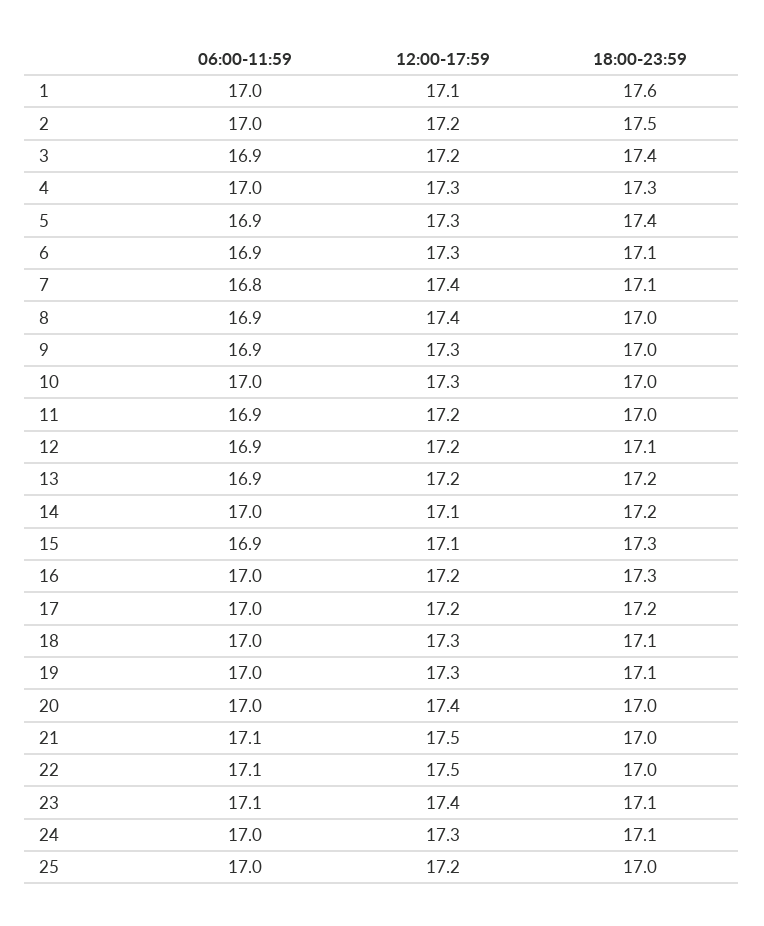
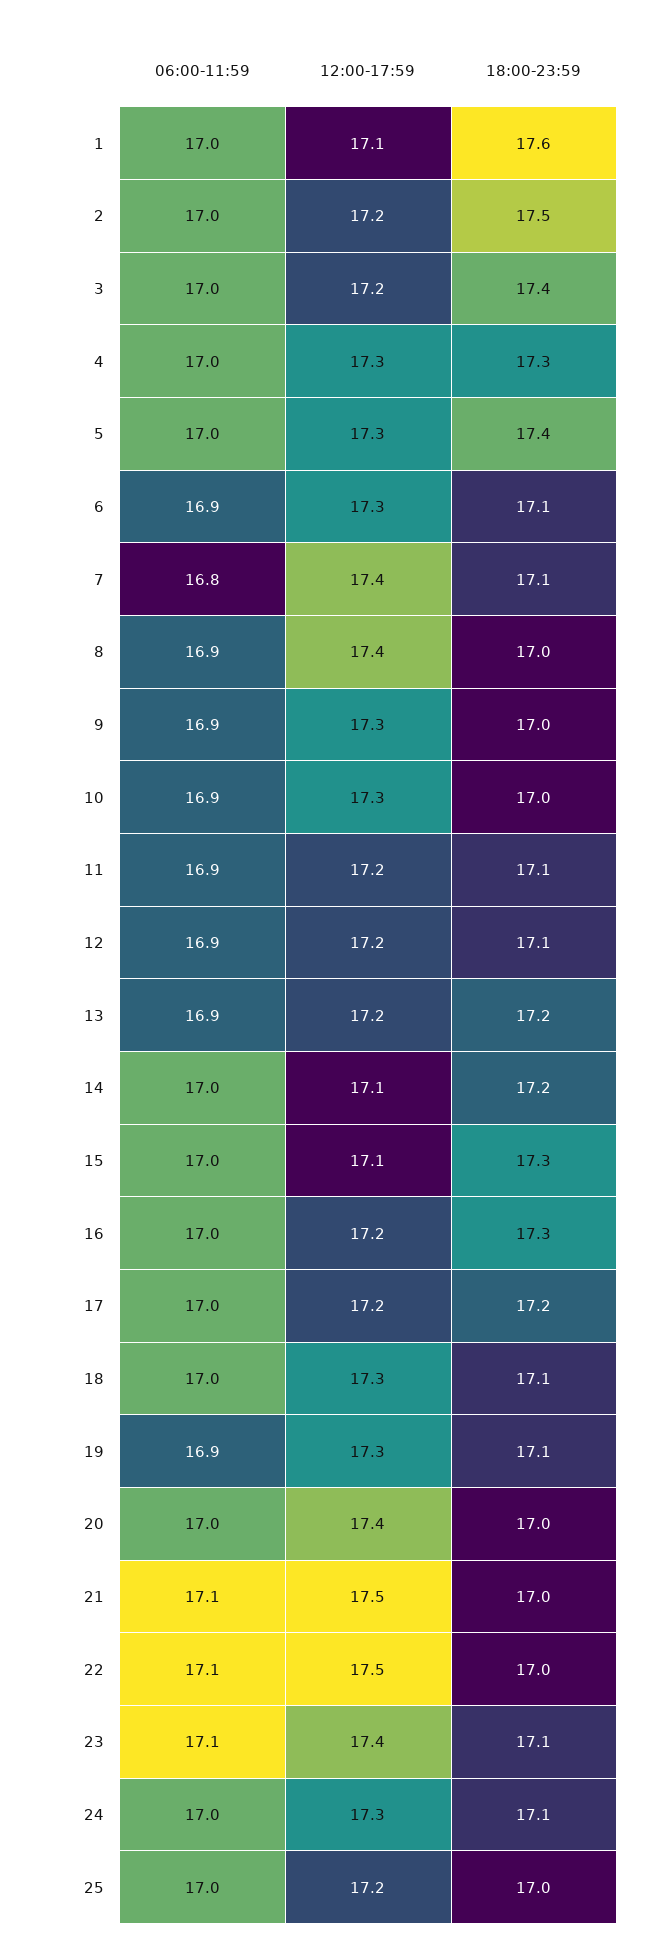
06:00-11:59, 3: 16.9 -> 17
06:00-11:59, 5: 16.9 -> 17
06:00-11:59, 10: 17 -> 16.9
18:00-23:59, 11: 17 -> 17.1
06:00-11:59, 15: 16.9 -> 17
06:00-11:59, 19: 17 -> 16.9

